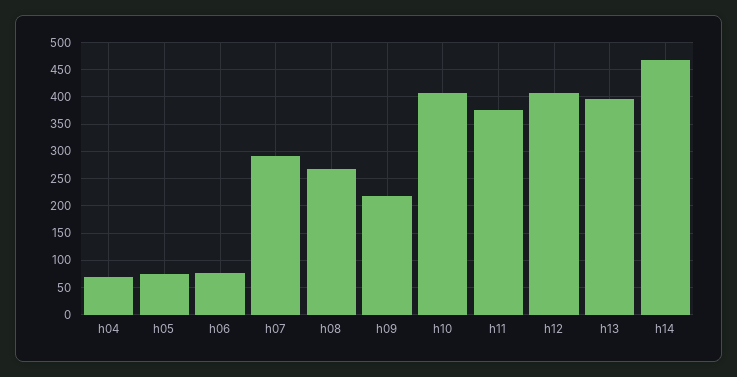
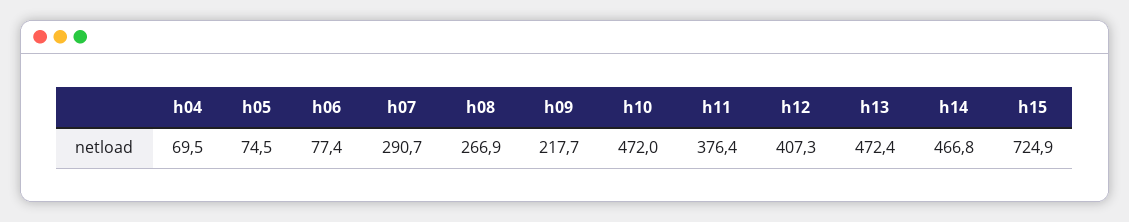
h10: 400 -> 472
h13: 400 -> 472.4
h15: none -> 724.9

